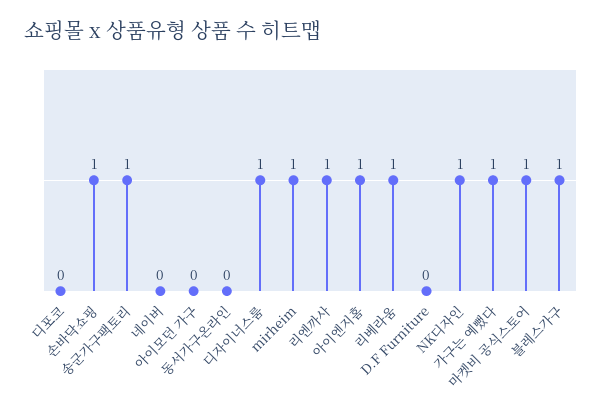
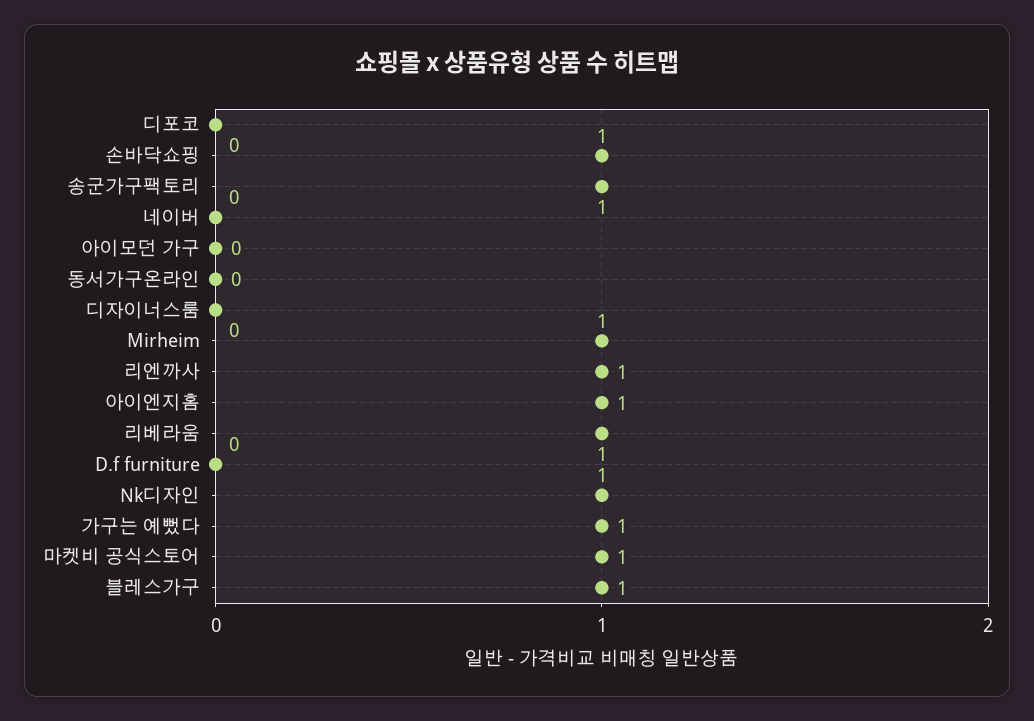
디자이너스룸: 1 -> 0

